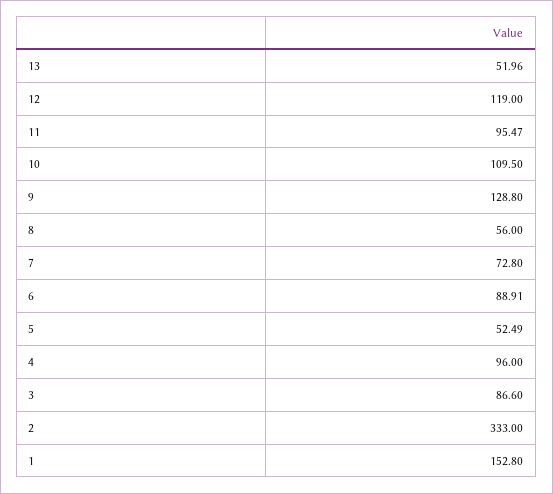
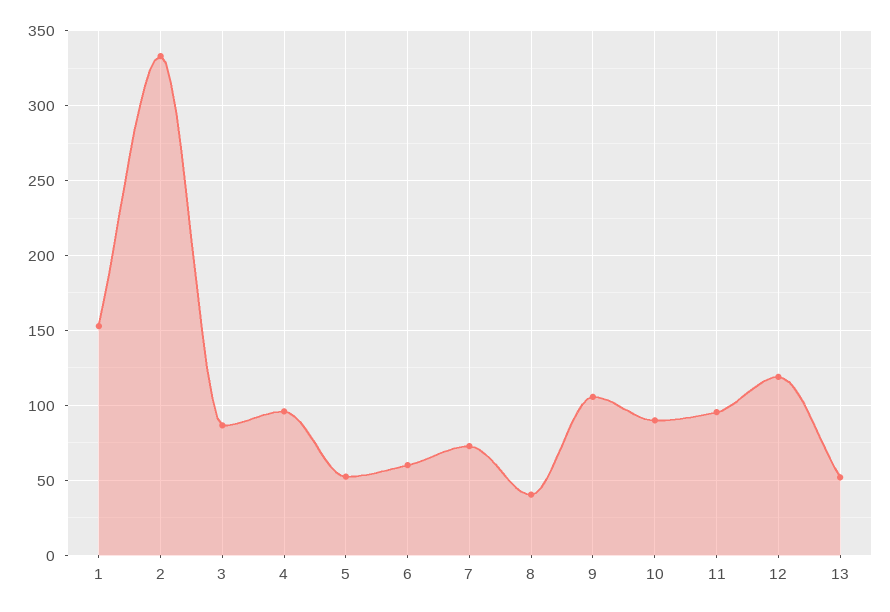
10: 109.5 -> 90
9: 128.8 -> 105
8: 56 -> 40
6: 88.91 -> 60

